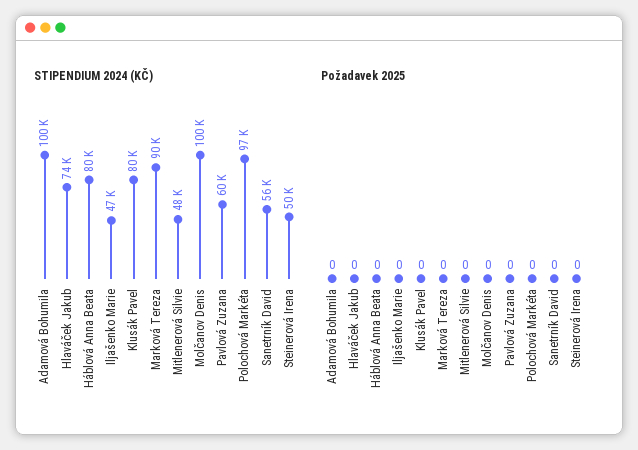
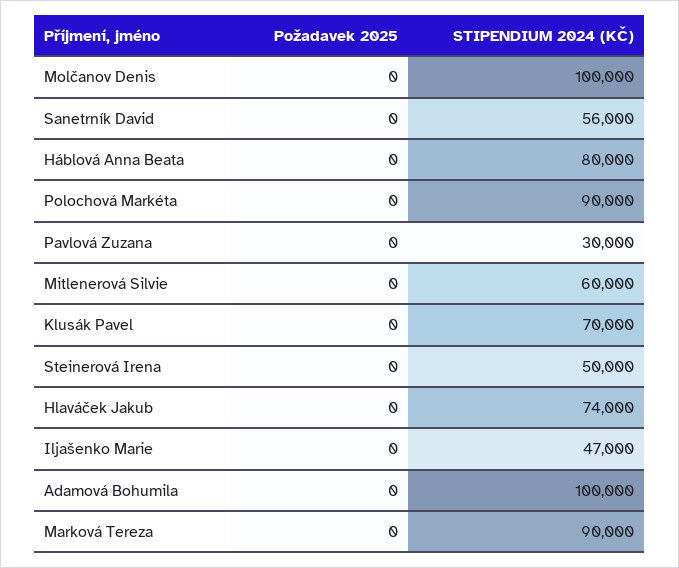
STIPENDIUM 2024 (KČ), Klusák Pavel: 80000 -> 70000
STIPENDIUM 2024 (KČ), Mitlenerová Silvie: 48000 -> 60000
STIPENDIUM 2024 (KČ), Pavlová Zuzana: 60000 -> 30000
STIPENDIUM 2024 (KČ), Polochová Markéta: 97000 -> 90000

